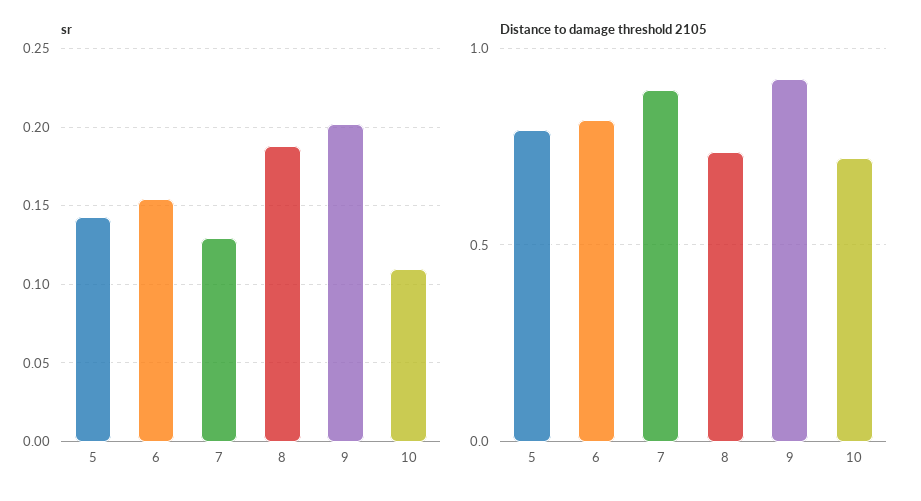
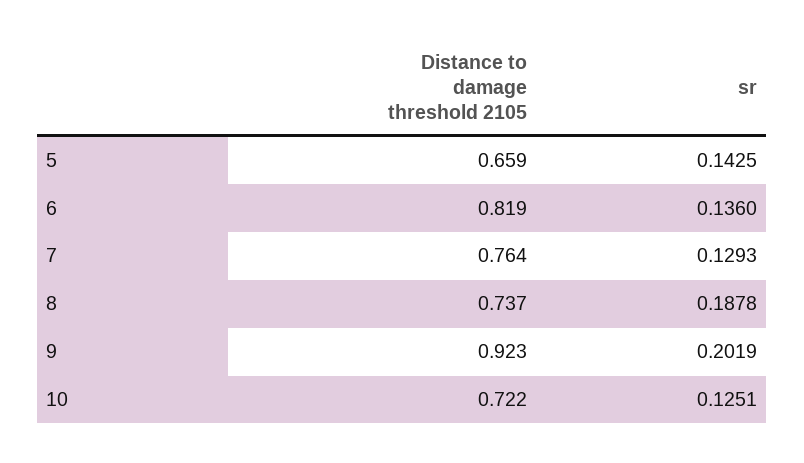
sr, 6: 0.155 -> 0.136
sr, 10: 0.11 -> 0.1251
Distance to damage threshold 2105, 5: 0.8 -> 0.659
Distance to damage threshold 2105, 7: 0.9 -> 0.764

